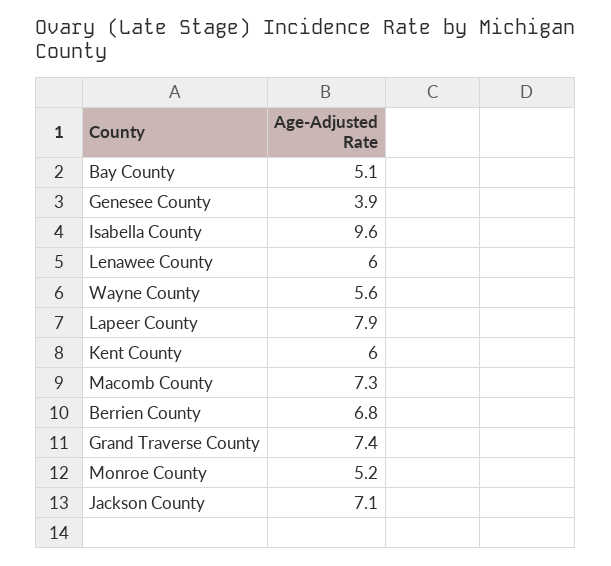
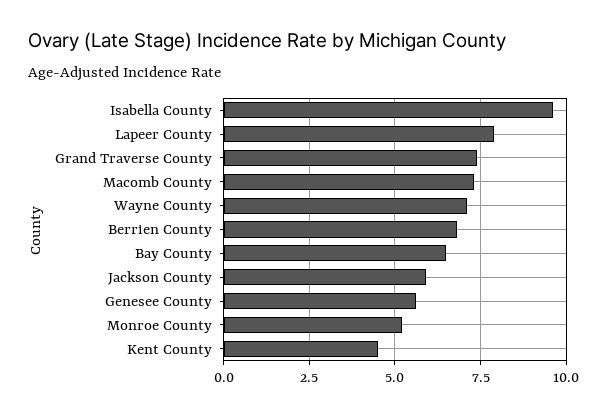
Bay County: 5.1 -> 6.5
Genesee County: 3.9 -> 5.5
Lenawee County: 6 -> none
Wayne County: 5.6 -> 7
Kent County: 6 -> 4.5
Jackson County: 7.1 -> 6

